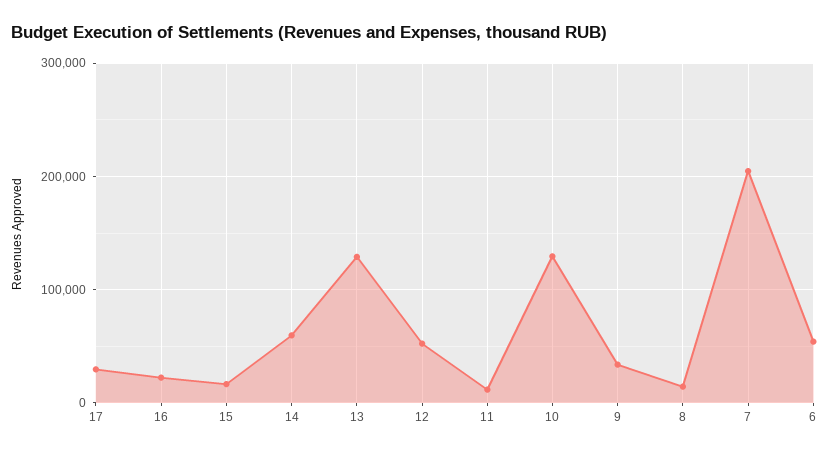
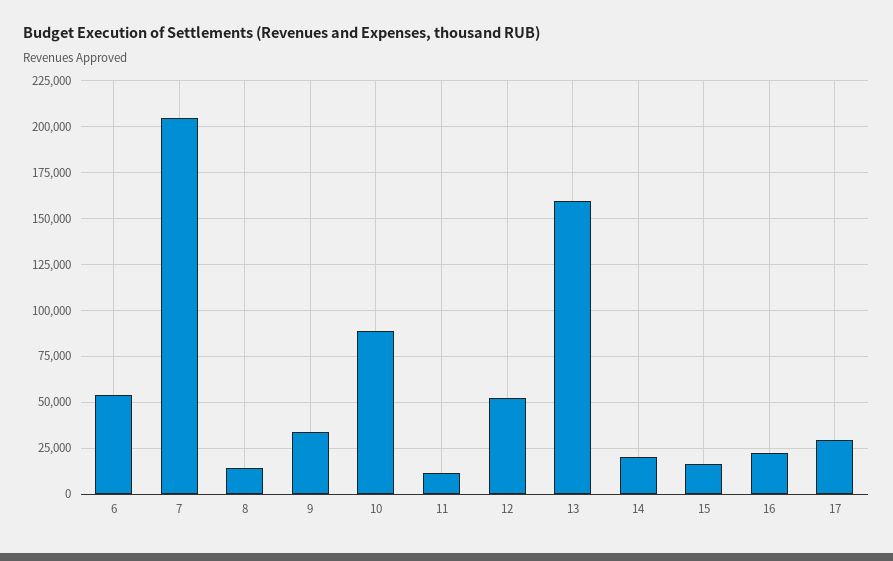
14: 60000 -> 20000
13: 130000 -> 160000
10: 130000 -> 90000

